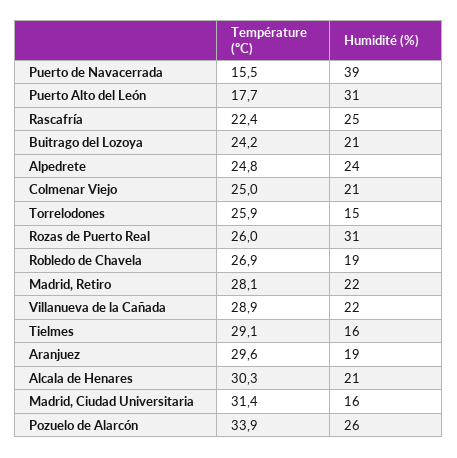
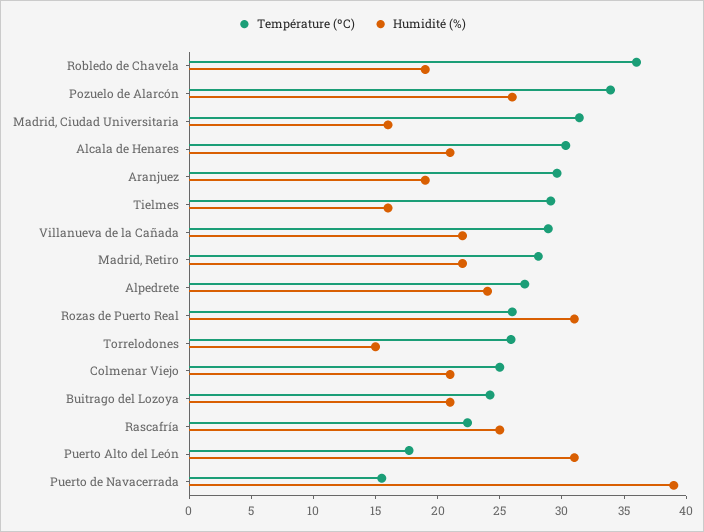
Température (ºC), Alpedrete: 24.8 -> 27
Température (ºC), Robledo de Chavela: 26.9 -> 36

